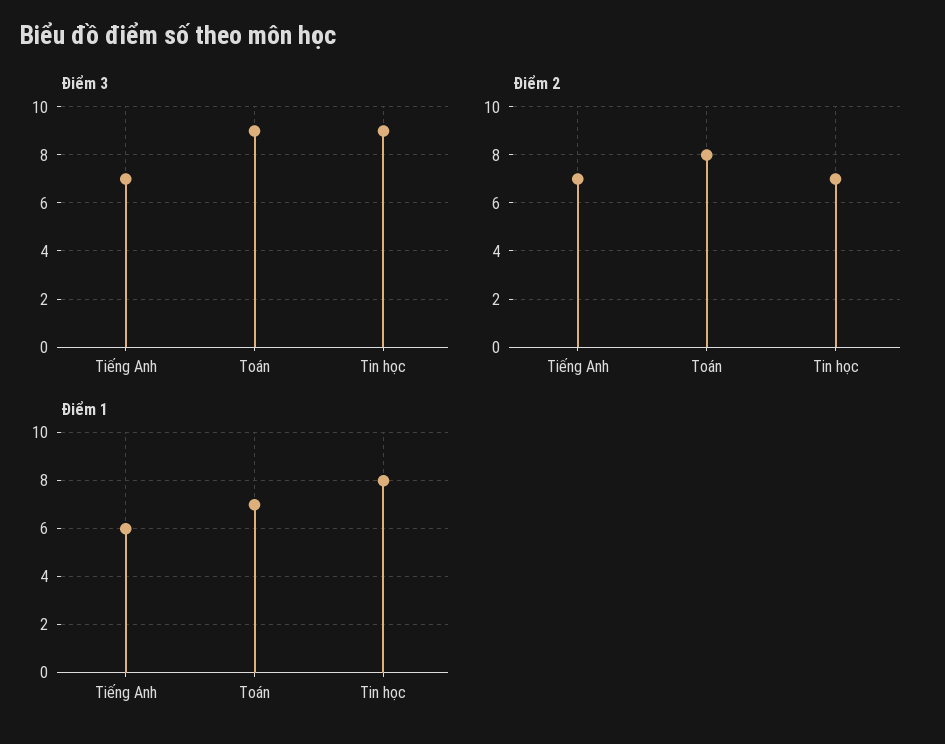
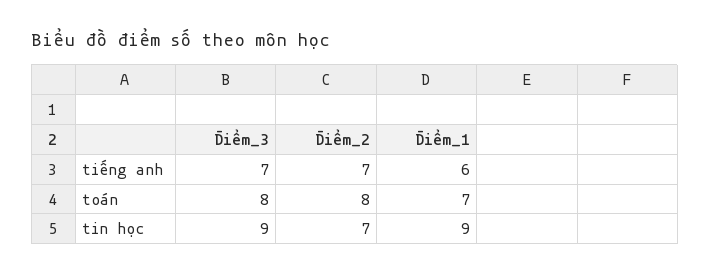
Điểm 3, Toán: 9 -> 8
Điểm 1, Tin học: 8 -> 9

